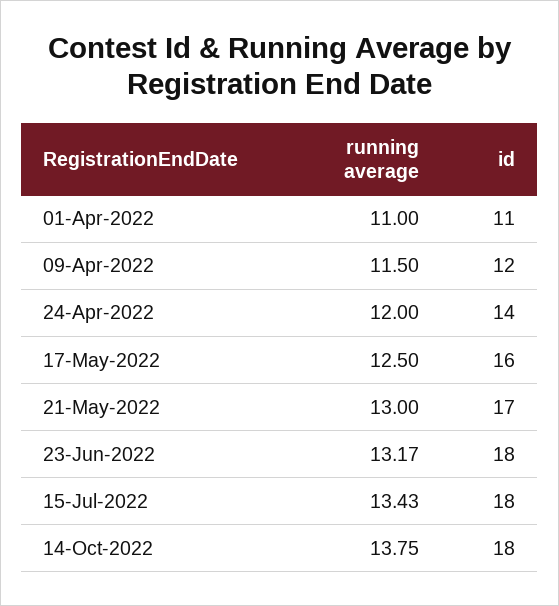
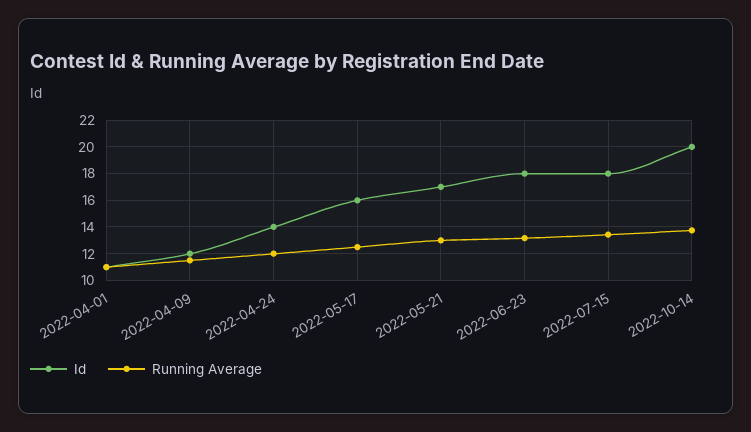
id, 14-Oct-2022: 18 -> 20

